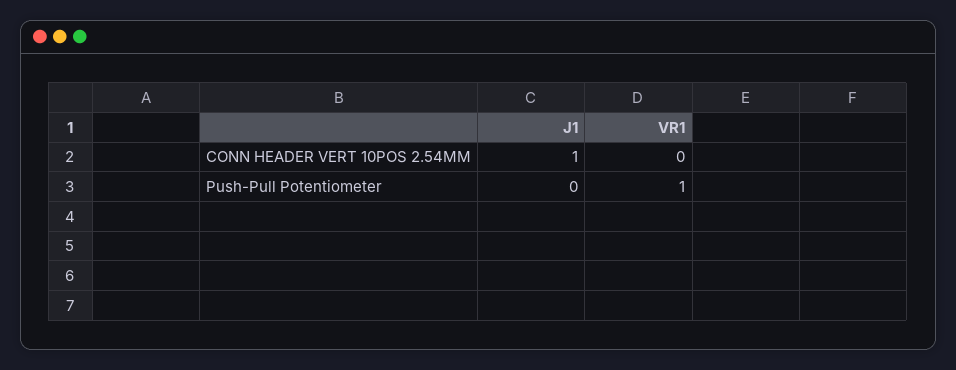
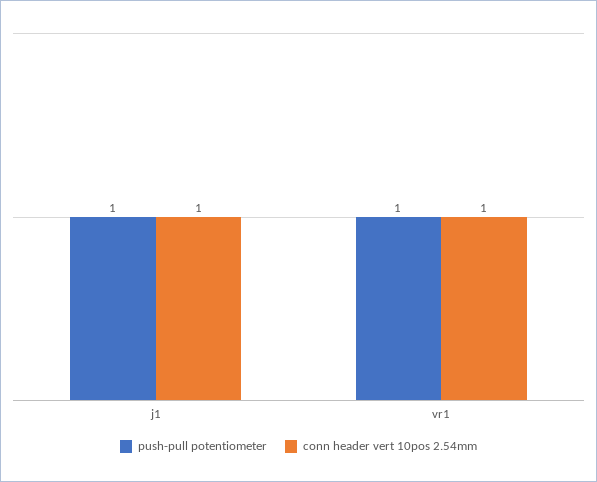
CONN HEADER VERT 10POS 2.54MM, VR1: 0 -> 1
Push-Pull Potentiometer, J1: 0 -> 1

